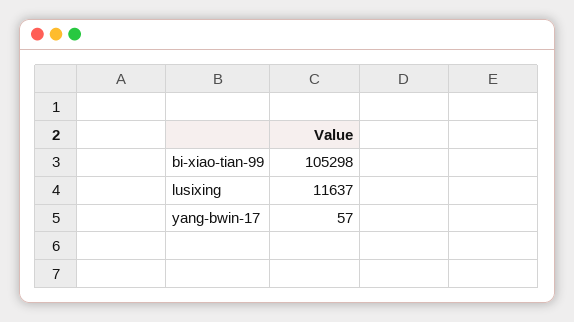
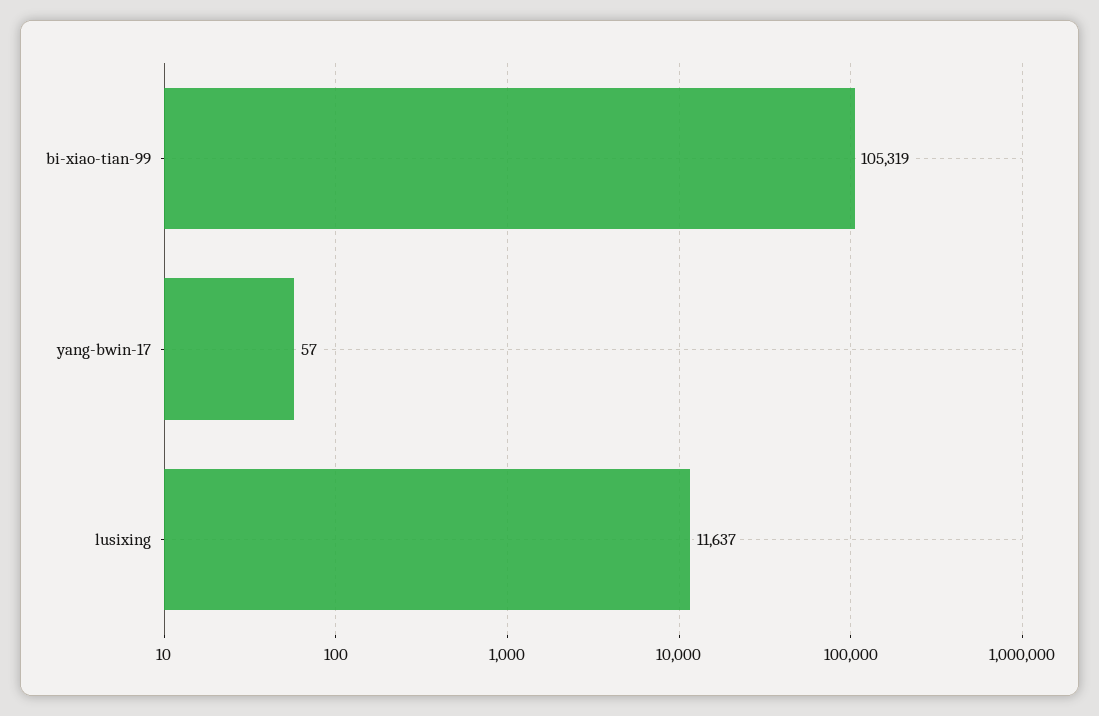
bi-xiao-tian-99: 105298 -> 105319

